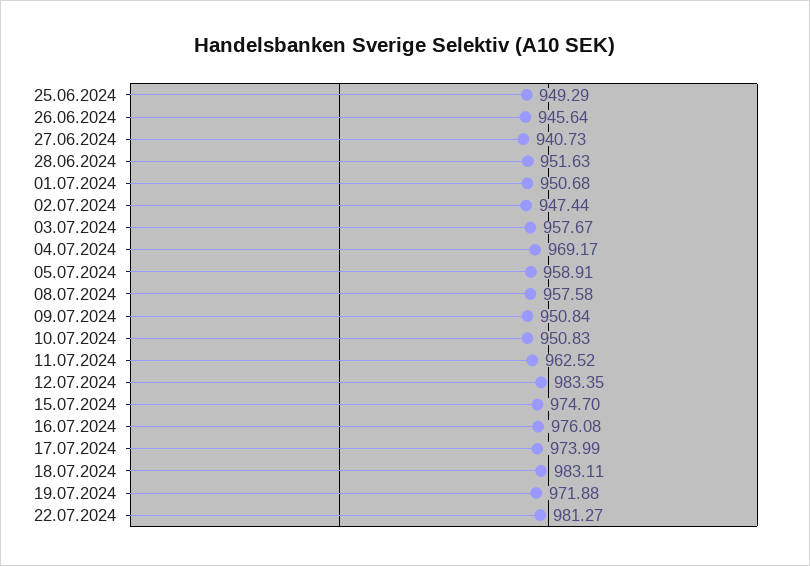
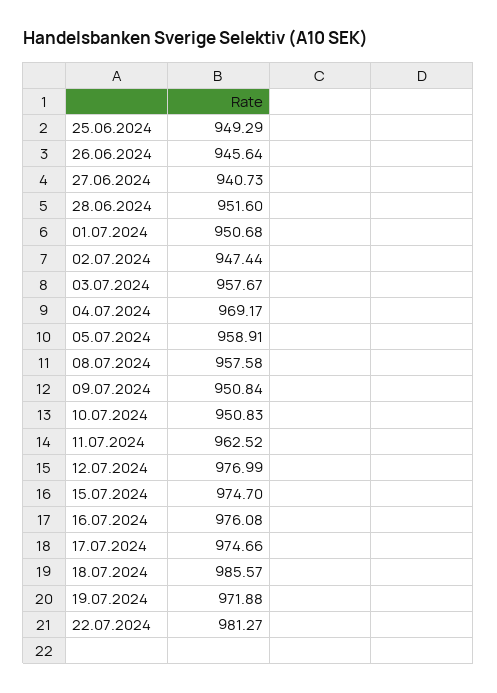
28.06.2024: 951.63 -> 951.6
12.07.2024: 983.35 -> 976.99
17.07.2024: 973.99 -> 974.66
18.07.2024: 983.11 -> 985.57

